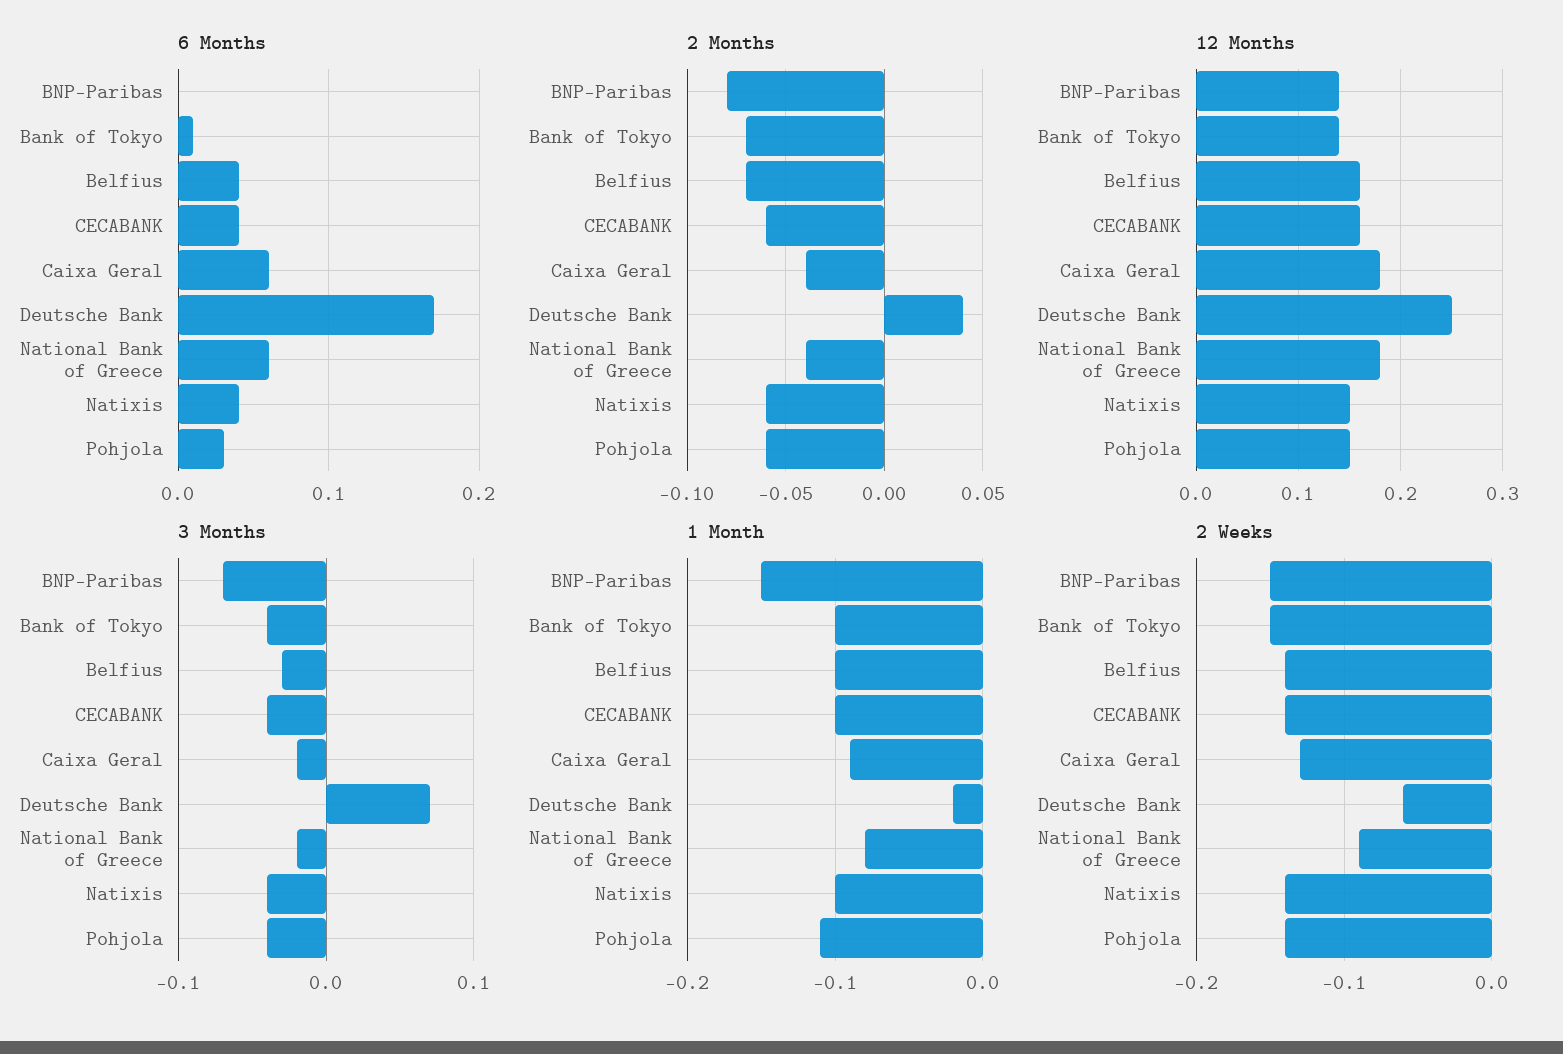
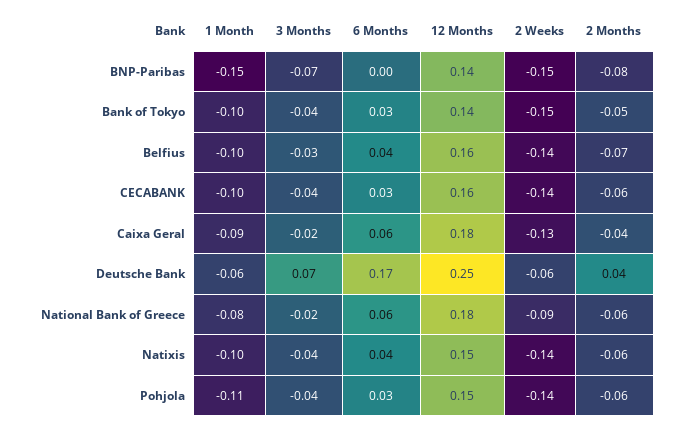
6 Months, Bank of Tokyo: 0.01 -> 0.03
6 Months, CECABANK: 0.04 -> 0.03
2 Months, Bank of Tokyo: -0.07 -> -0.05
2 Months, National Bank of Greece: -0.04 -> -0.06
1 Month, Deutsche Bank: -0.02 -> -0.06

